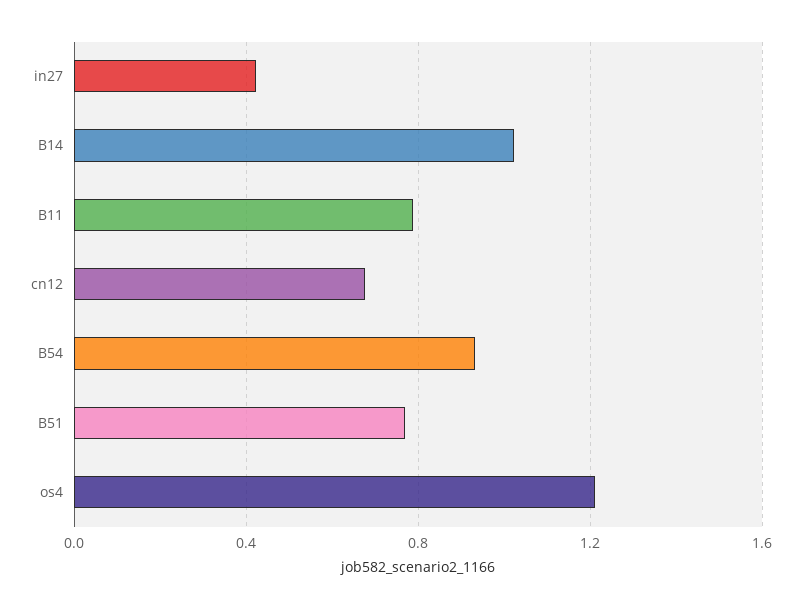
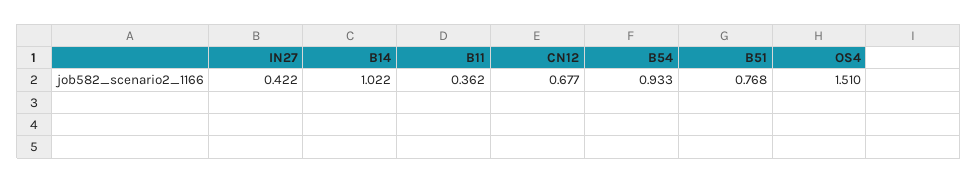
B11: 0.8 -> 0.362
os4: 1.2 -> 1.51

